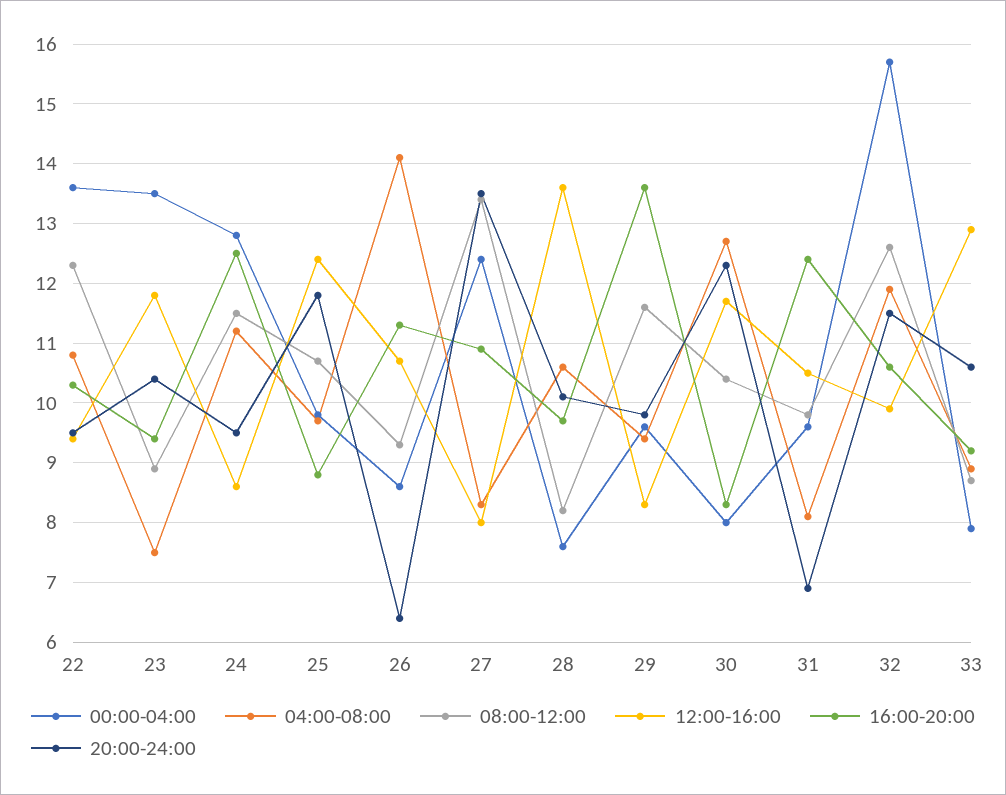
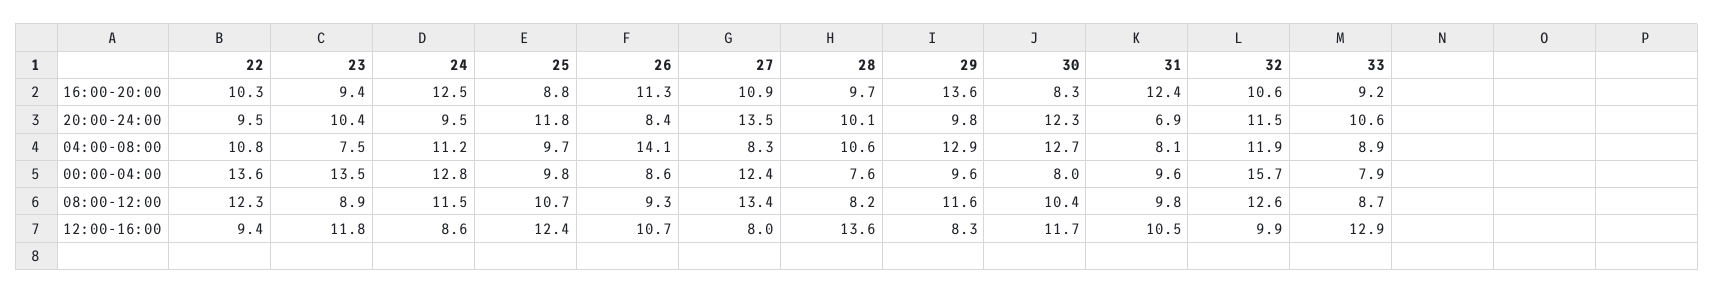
20:00-24:00, 26: 6.5 -> 8.4
04:00-08:00, 29: 9.5 -> 12.9

